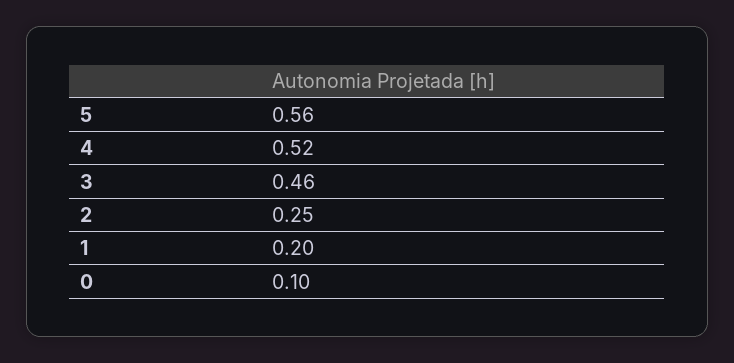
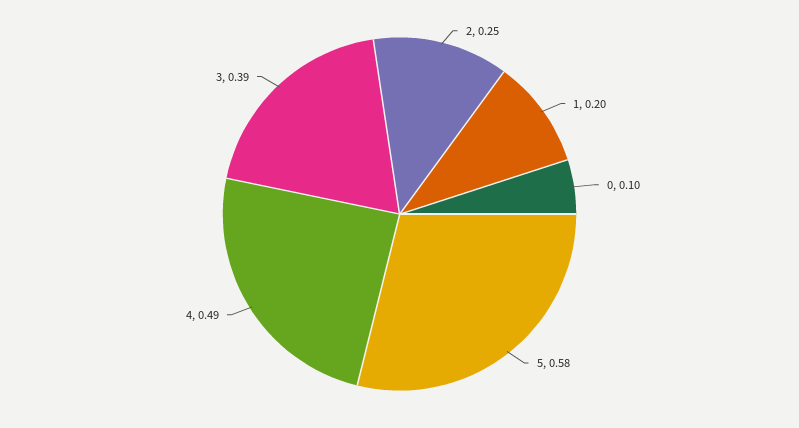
5: 0.56 -> 0.58
4: 0.52 -> 0.49
3: 0.46 -> 0.39

